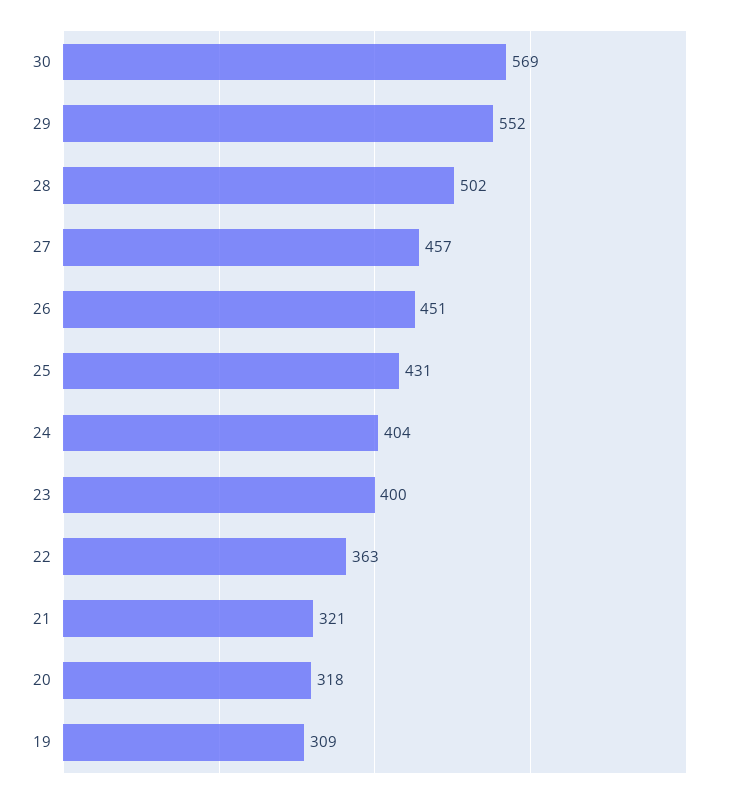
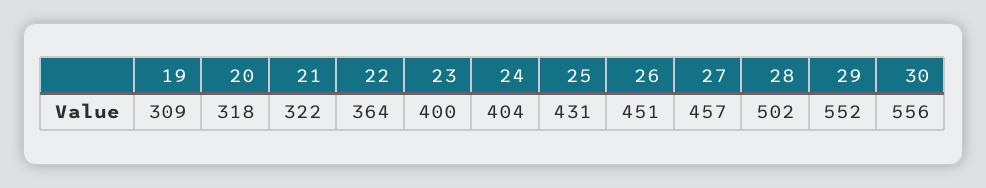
30: 569 -> 556
22: 363 -> 364
21: 321 -> 322

